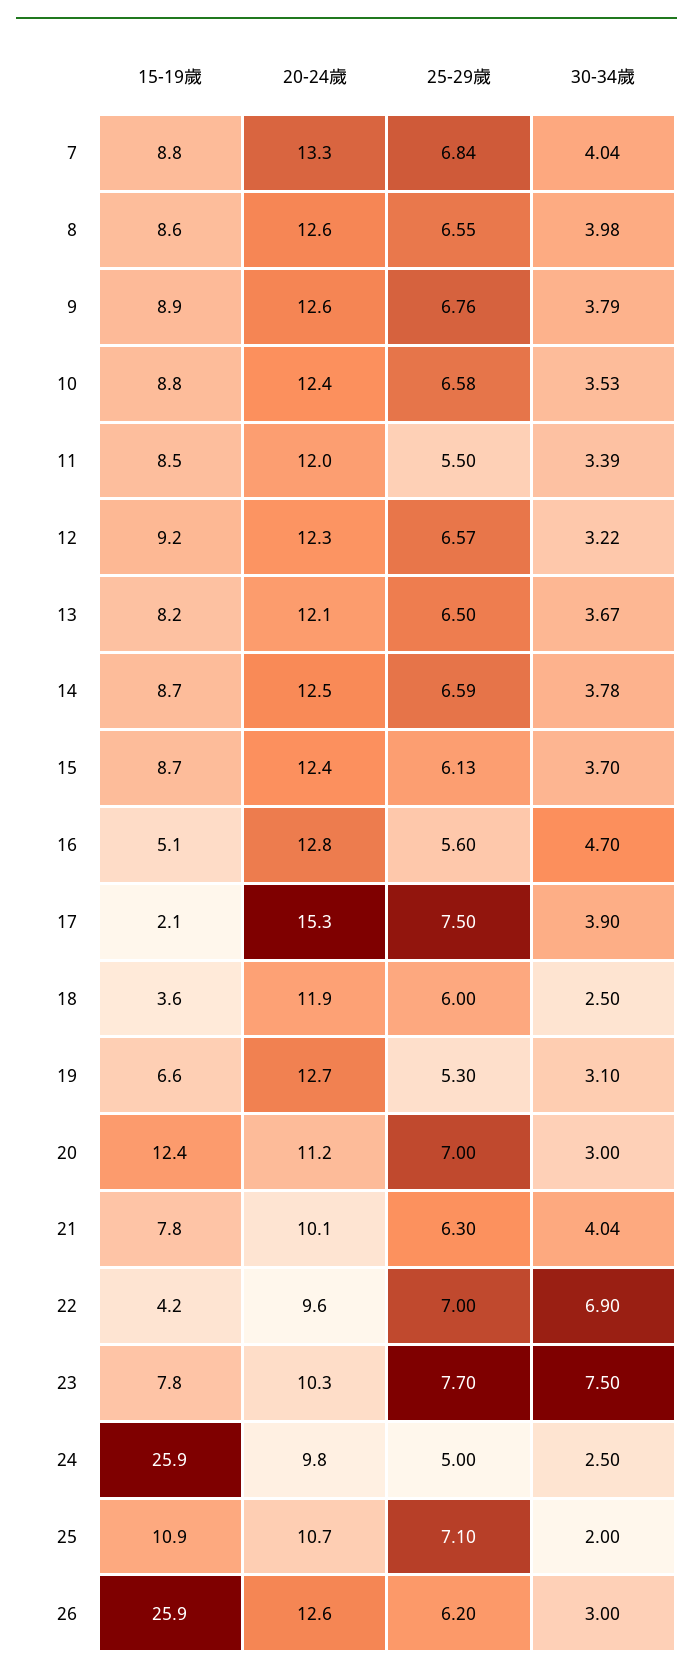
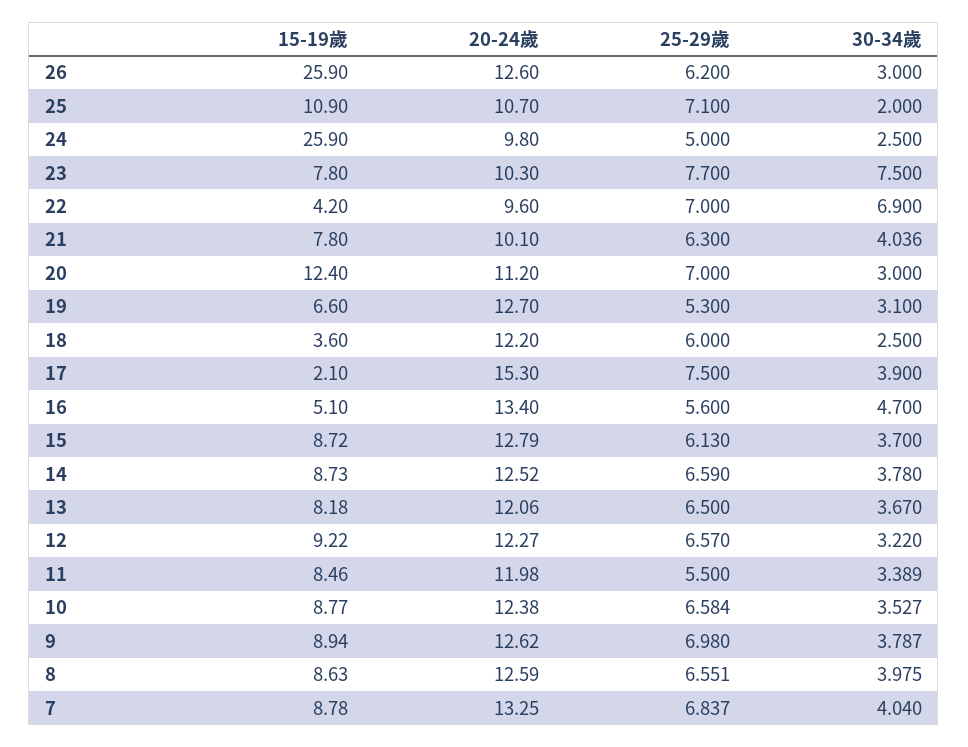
25-29歲, 9: 6.76 -> 6.98
20-24歲, 15: 12.4 -> 12.79
20-24歲, 16: 12.8 -> 13.4
20-24歲, 18: 11.9 -> 12.2

